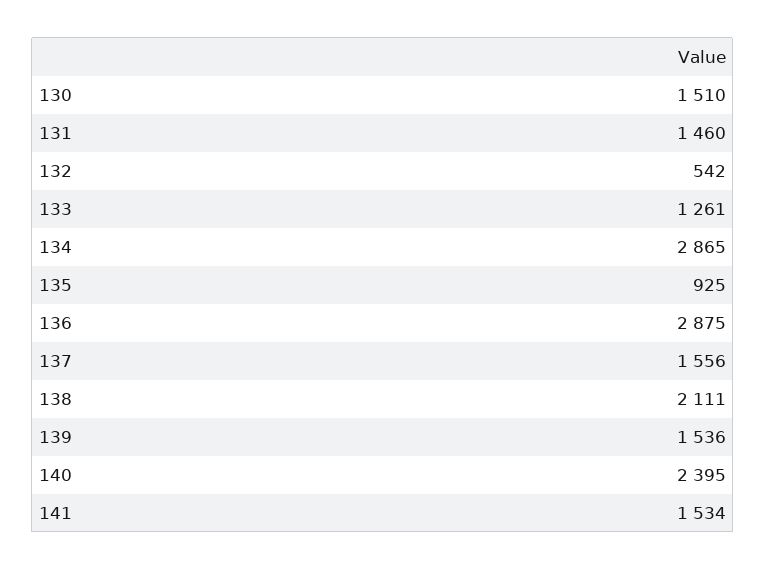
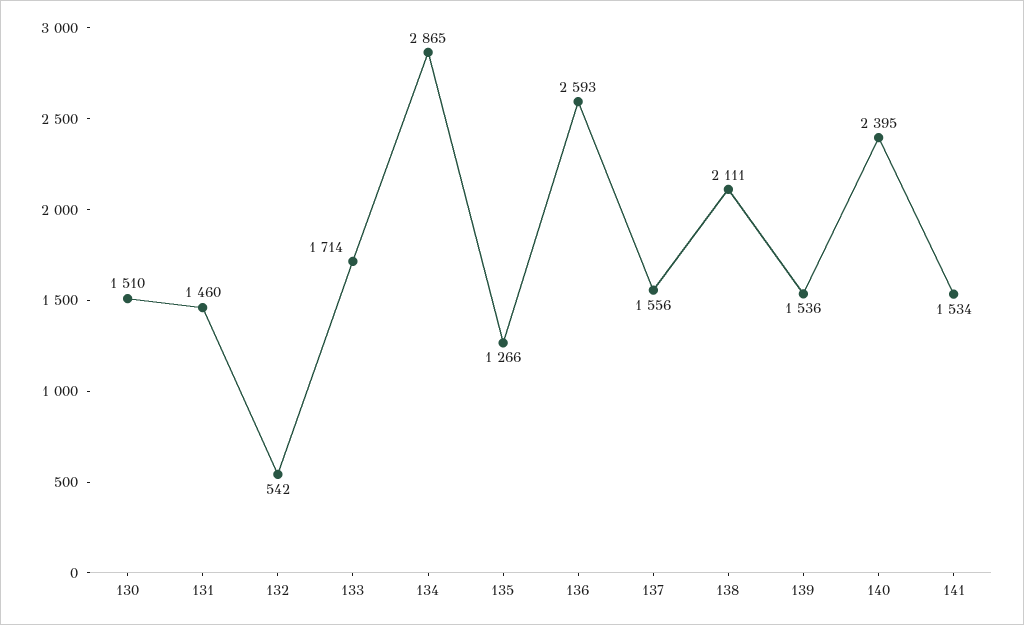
133: 1261 -> 1714
135: 925 -> 1266
136: 2875 -> 2593

